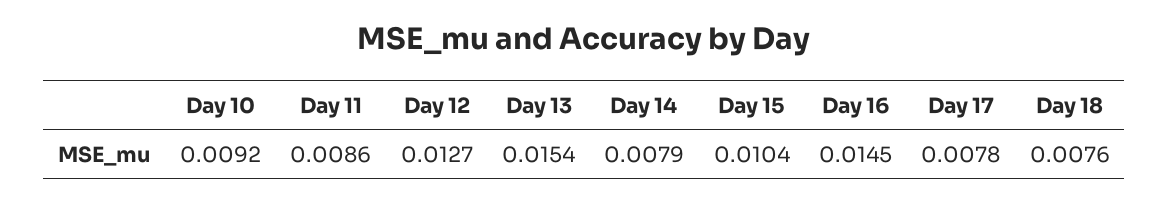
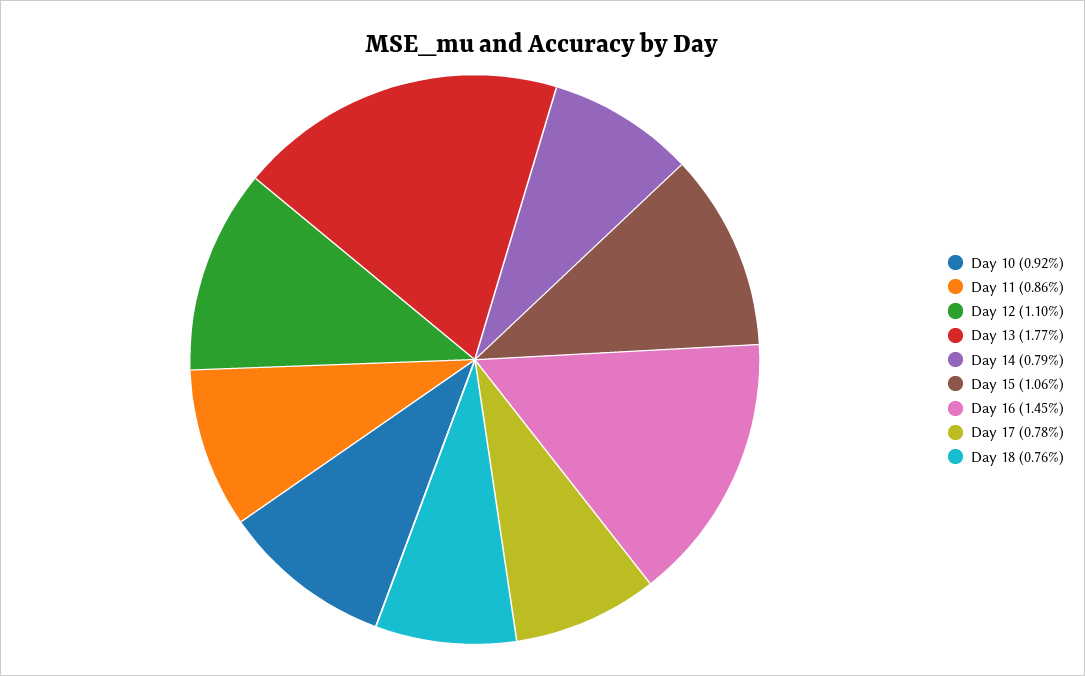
Day 12: 0.0127 -> 0.011
Day 13: 0.0154 -> 0.0177
Day 15: 0.0104 -> 0.0106

